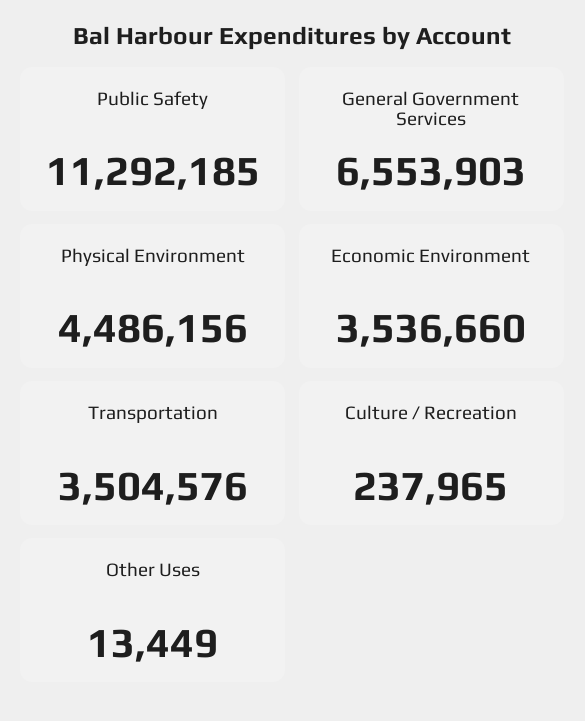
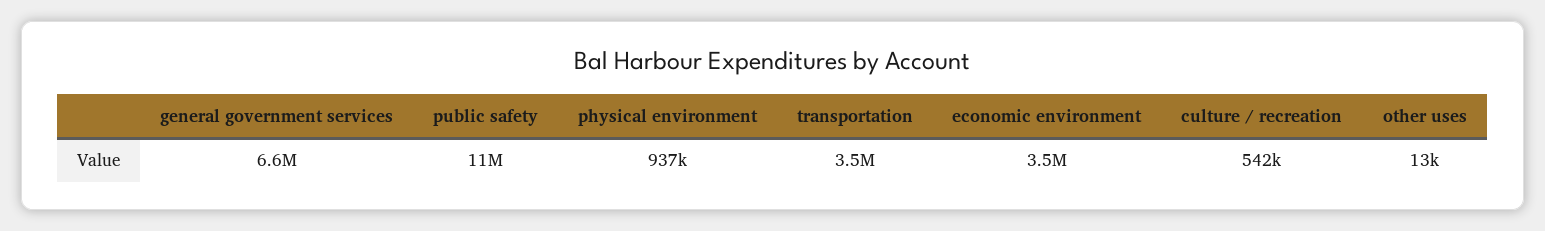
Physical Environment: 4486156 -> 937000
Culture / Recreation: 237965 -> 542000

